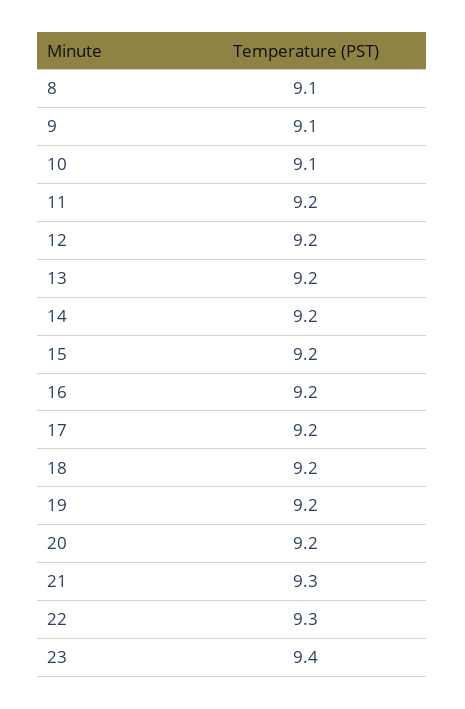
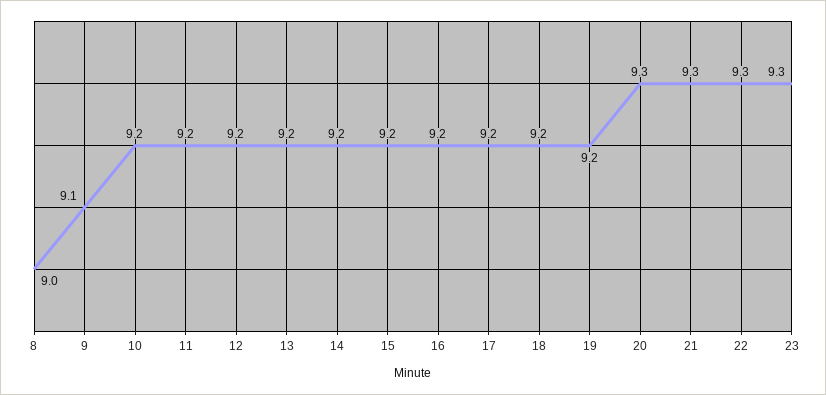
8: 9.1 -> 9
10: 9.1 -> 9.2
20: 9.2 -> 9.3
23: 9.4 -> 9.3

